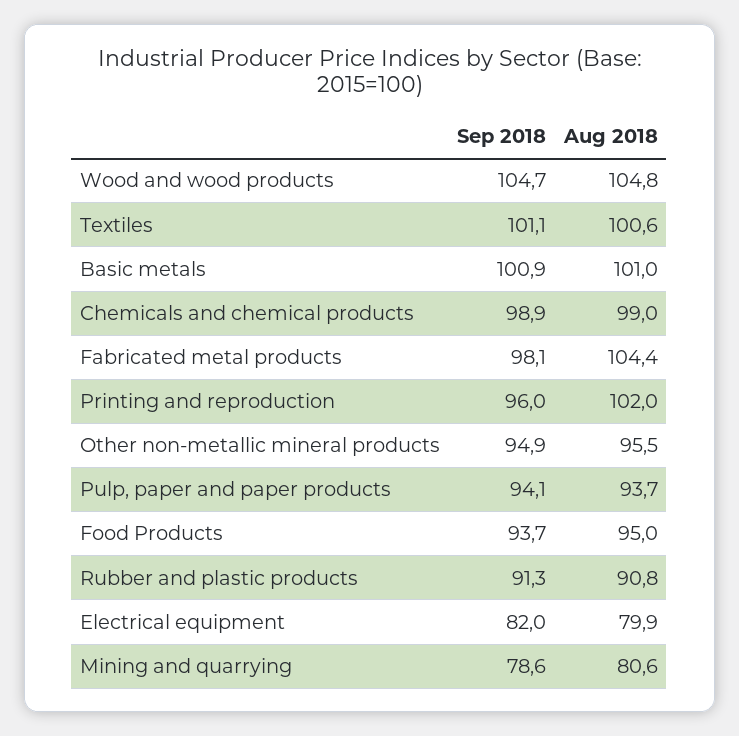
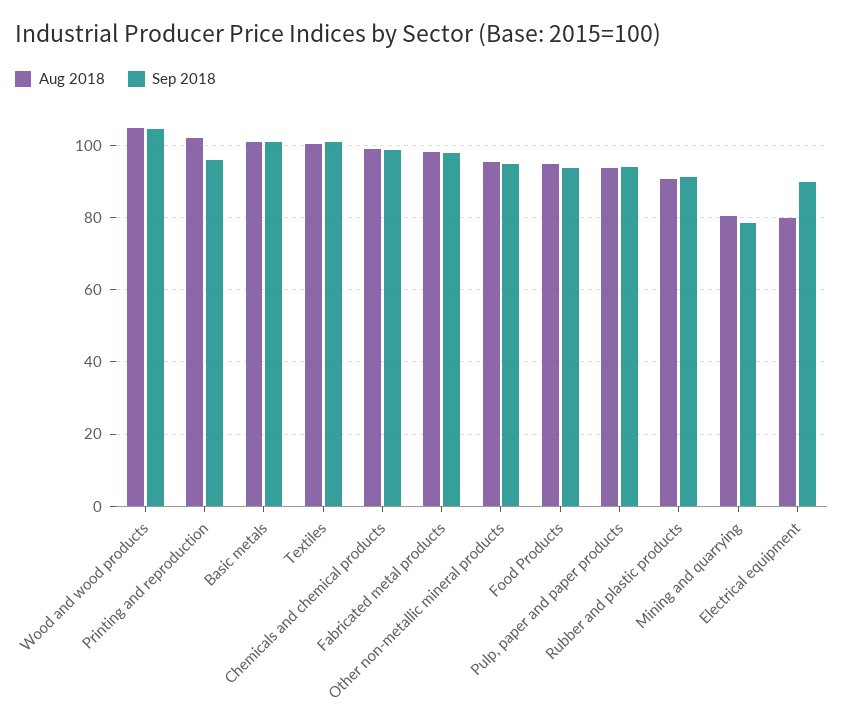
Aug 2018, Fabricated metal products: 104.4 -> 98
Sep 2018, Electrical equipment: 82 -> 90

